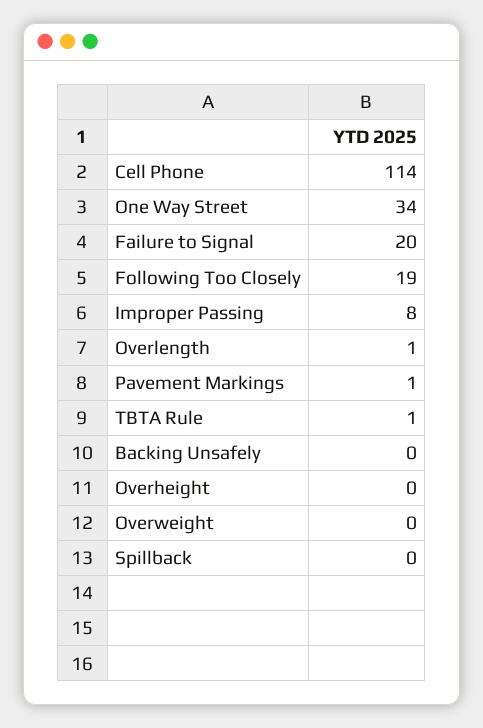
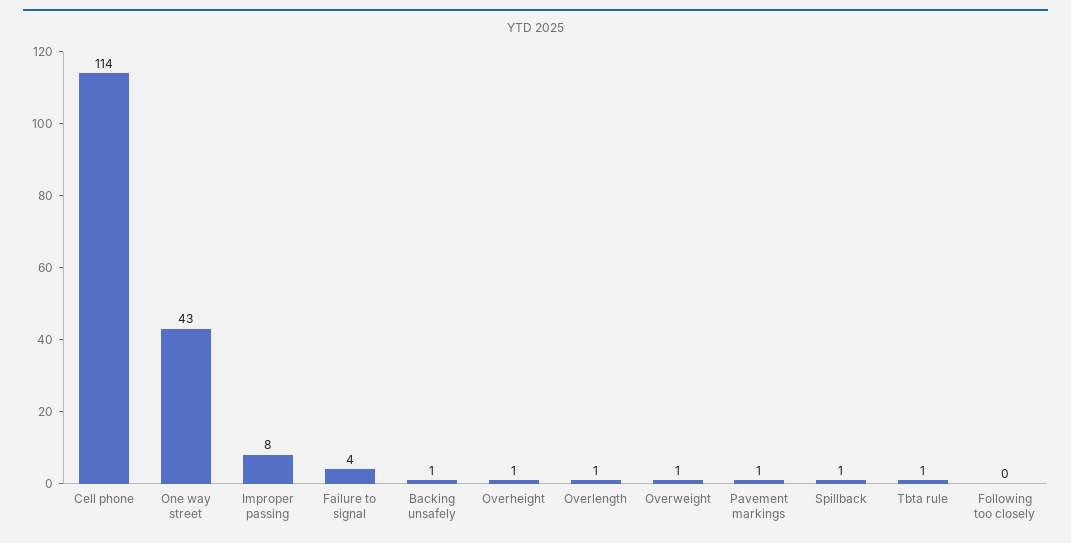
One Way Street: 34 -> 43
Failure to Signal: 20 -> 4
Following Too Closely: 19 -> 0
Backing Unsafely: 0 -> 1
Overheight: 0 -> 1
Overweight: 0 -> 1
Spillback: 0 -> 1

